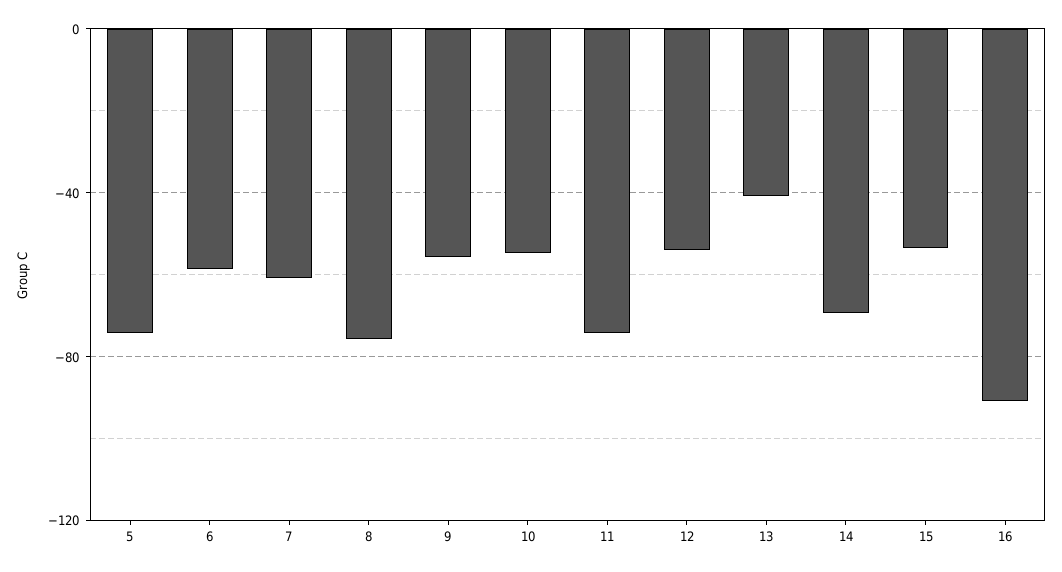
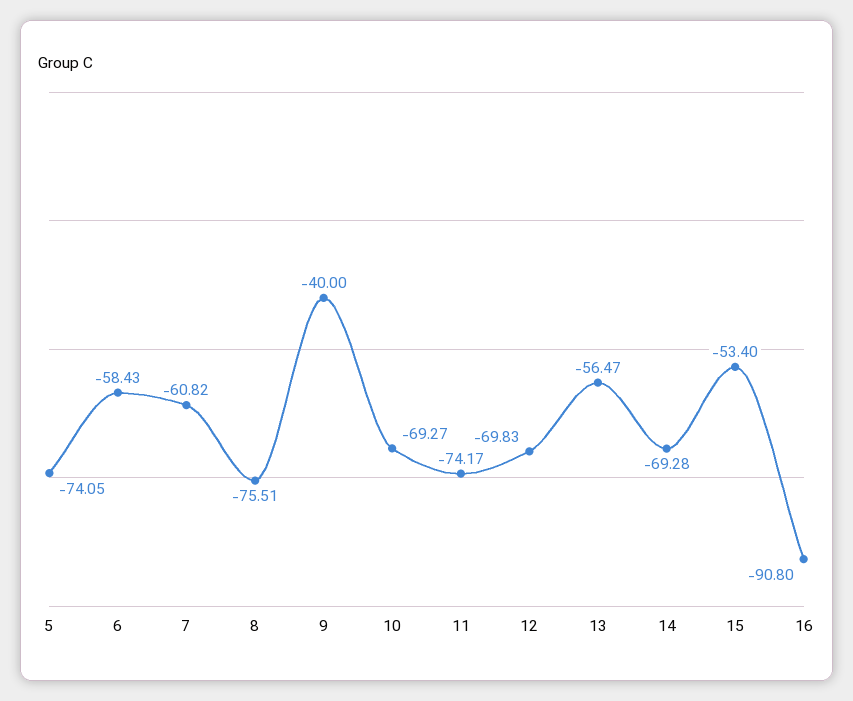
9: -55 -> -40
10: -55 -> -69.27
12: -55 -> -69.83
13: -40 -> -56.47

